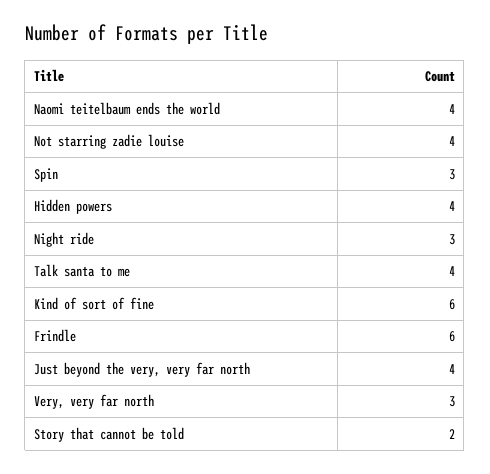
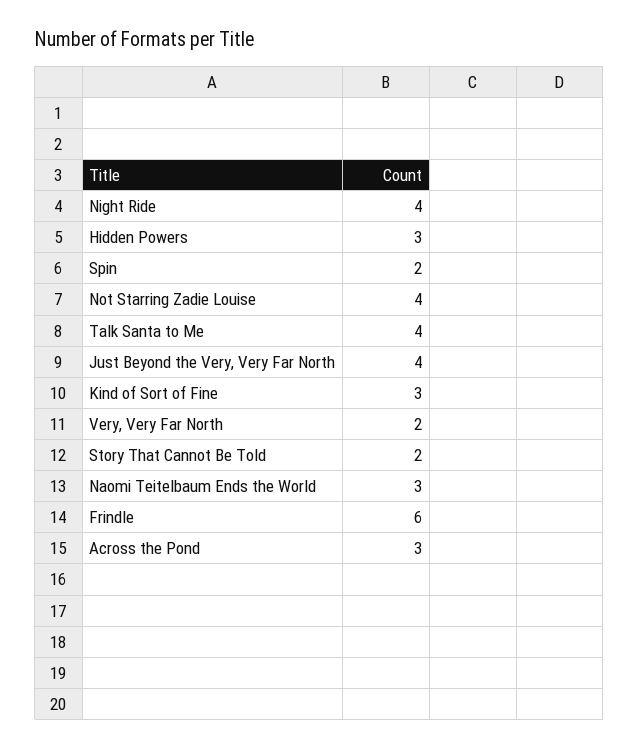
Naomi teitelbaum ends the world: 4 -> 3
Spin: 3 -> 2
Hidden powers: 4 -> 3
Night ride: 3 -> 4
Kind of sort of fine: 6 -> 3
Very, very far north: 3 -> 2
Across the Pond: none -> 3

